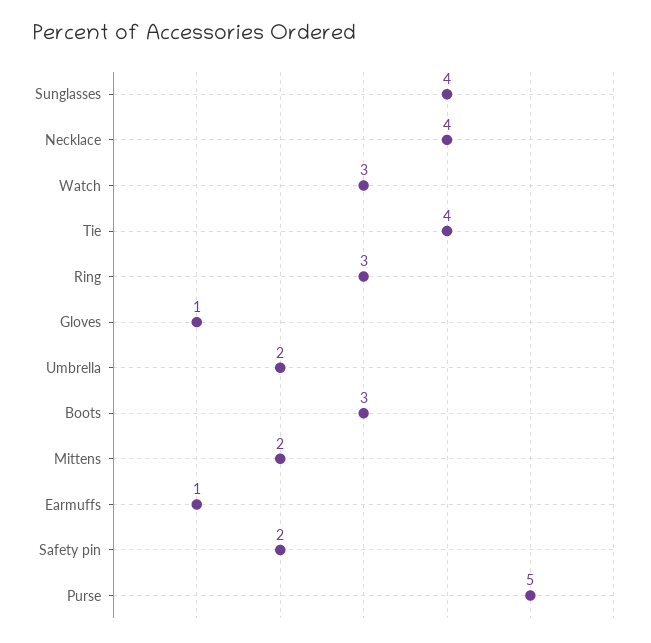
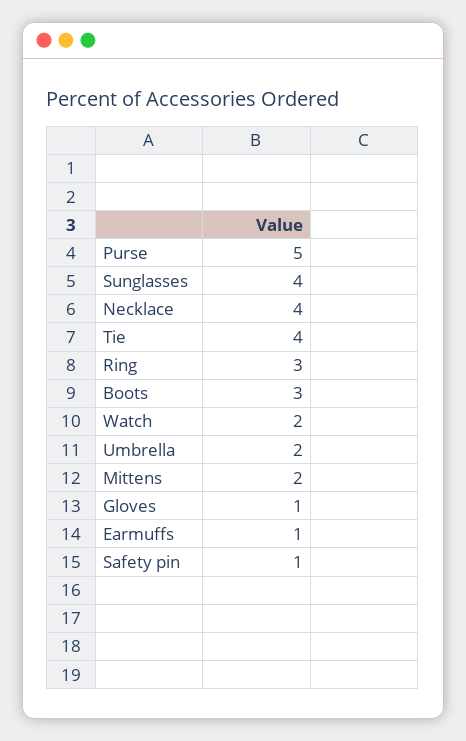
Watch: 3 -> 2
Safety pin: 2 -> 1

